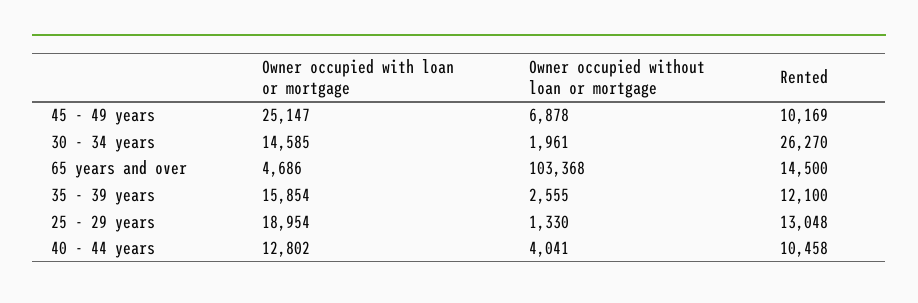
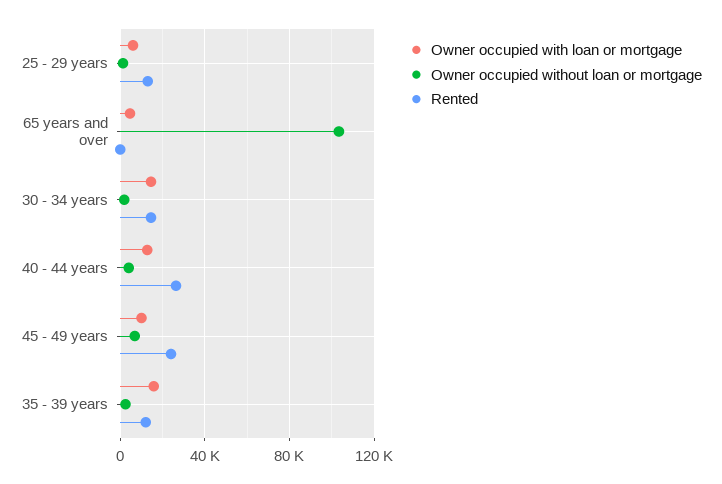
Owner occupied with loan or mortgage, 45 - 49 years: 25147 -> 10000
Rented, 45 - 49 years: 10169 -> 25000
Rented, 30 - 34 years: 26270 -> 15000
Rented, 65 years and over: 14500 -> 0
Owner occupied with loan or mortgage, 25 - 29 years: 18954 -> 5000
Rented, 40 - 44 years: 10458 -> 25000

